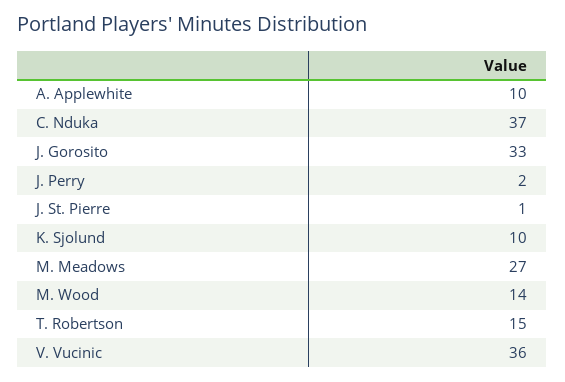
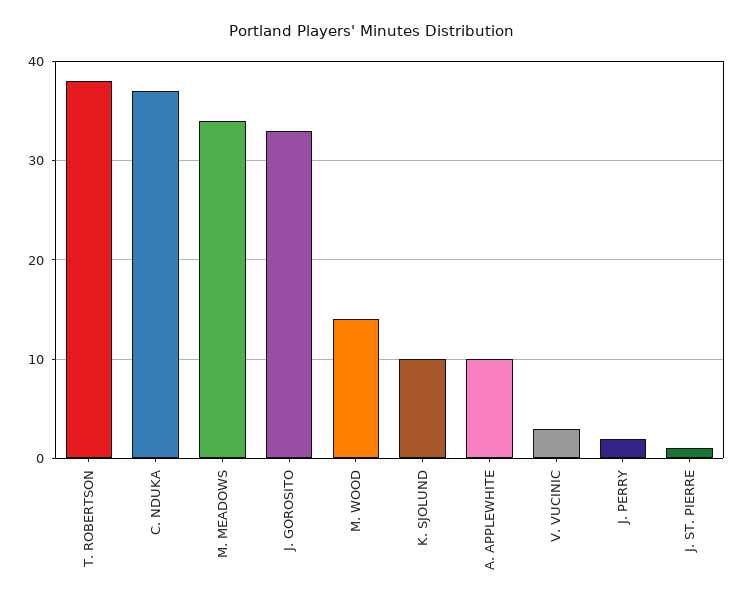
M. Meadows: 27 -> 34
T. Robertson: 15 -> 38
V. Vucinic: 36 -> 3

